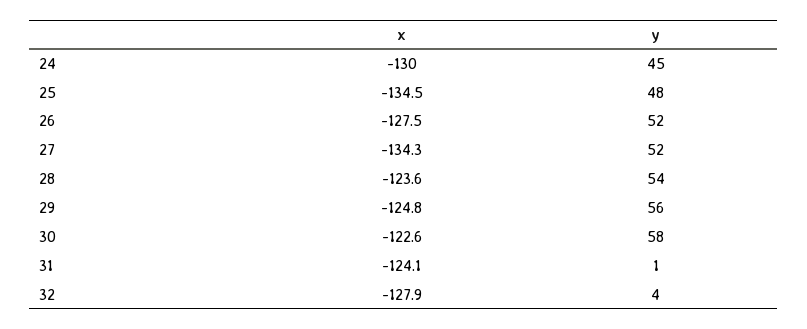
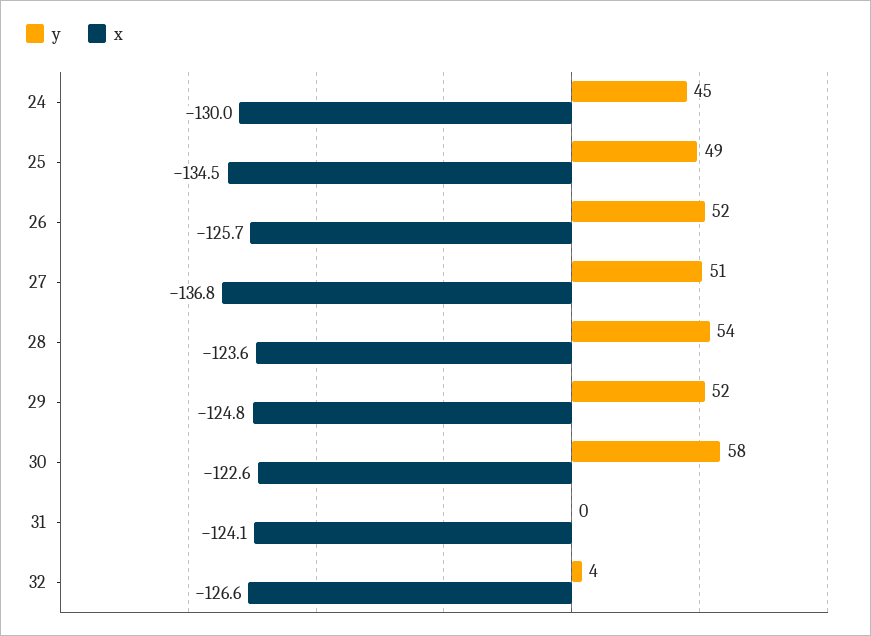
y, 25: 48 -> 49
x, 26: -127.5 -> -125.7
x, 27: -134.3 -> -136.8
y, 27: 52 -> 51
y, 29: 56 -> 52
y, 31: 1 -> 0
x, 32: -127.9 -> -126.6

